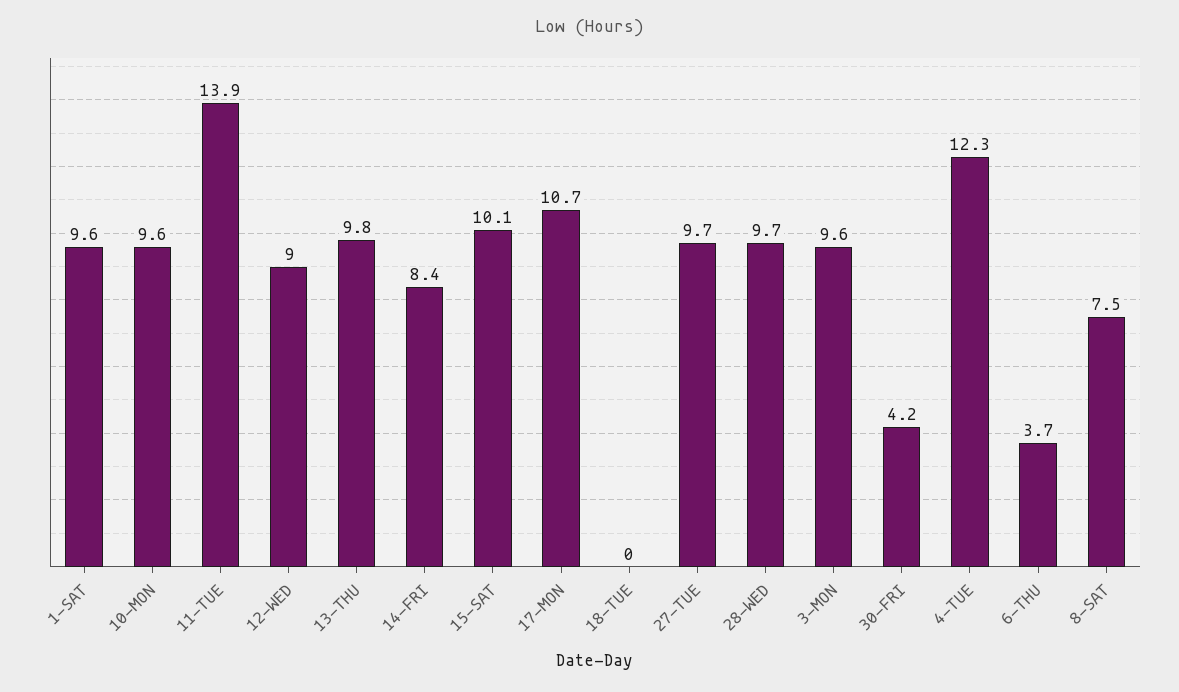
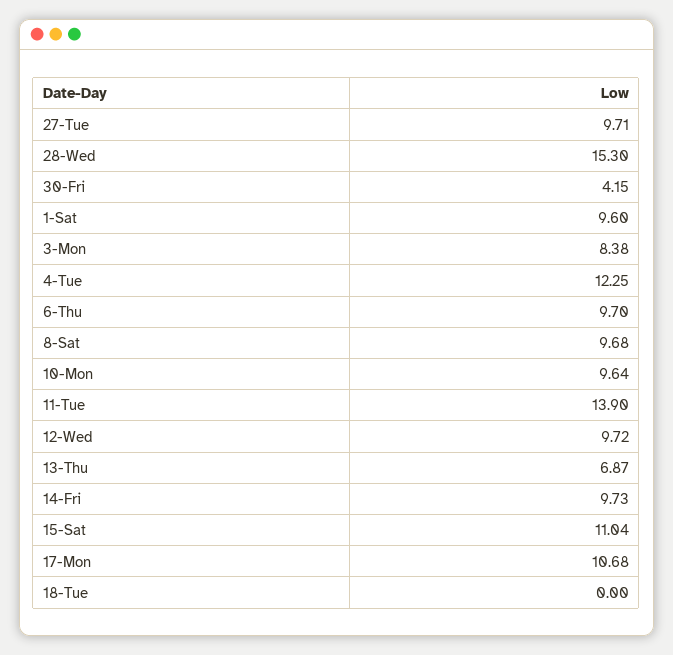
12-WED: 9 -> 9.72
13-THU: 9.8 -> 6.87
14-FRI: 8.4 -> 9.73
15-SAT: 10.1 -> 11.04
28-WED: 9.7 -> 15.3
3-MON: 9.6 -> 8.38
6-THU: 3.7 -> 9.7
8-SAT: 7.5 -> 9.68

